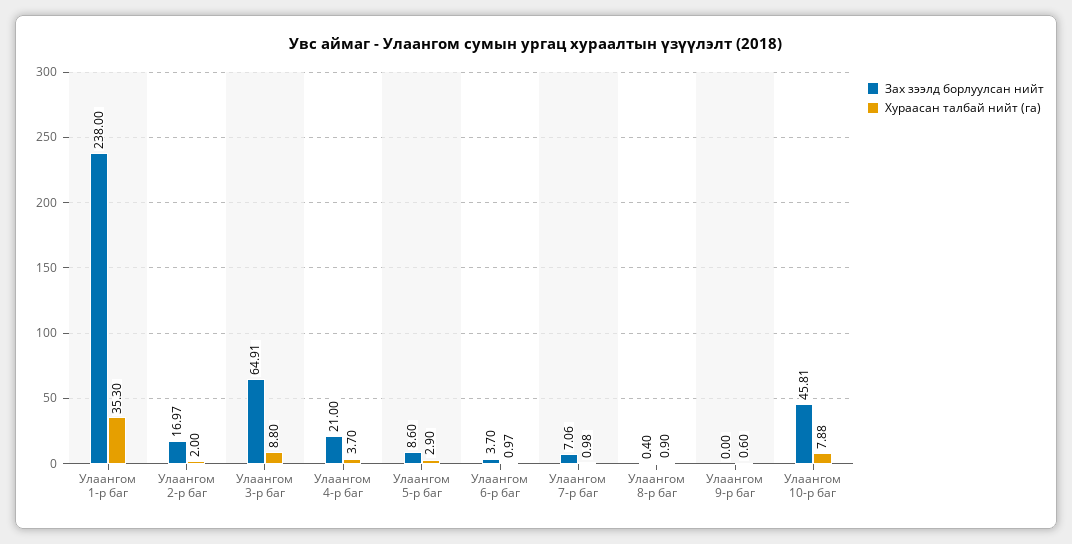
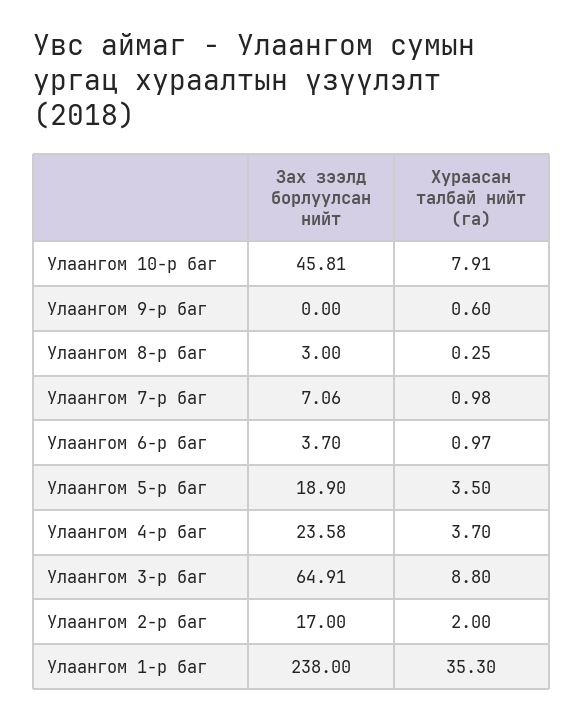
Зах зээлд борлуулсан нийт, Улаангом 2-р баг: 16.97 -> 17
Зах зээлд борлуулсан нийт, Улаангом 4-р баг: 21 -> 23.58
Зах зээлд борлуулсан нийт, Улаангом 5-р баг: 8.6 -> 18.9
Хураасан талбай нийт (га), Улаангом 5-р баг: 2.9 -> 3.5
Зах зээлд борлуулсан нийт, Улаангом 8-р баг: 0.4 -> 3
Хураасан талбай нийт (га), Улаангом 8-р баг: 0.9 -> 0.25
Хураасан талбай нийт (га), Улаангом 10-р баг: 7.88 -> 7.91

